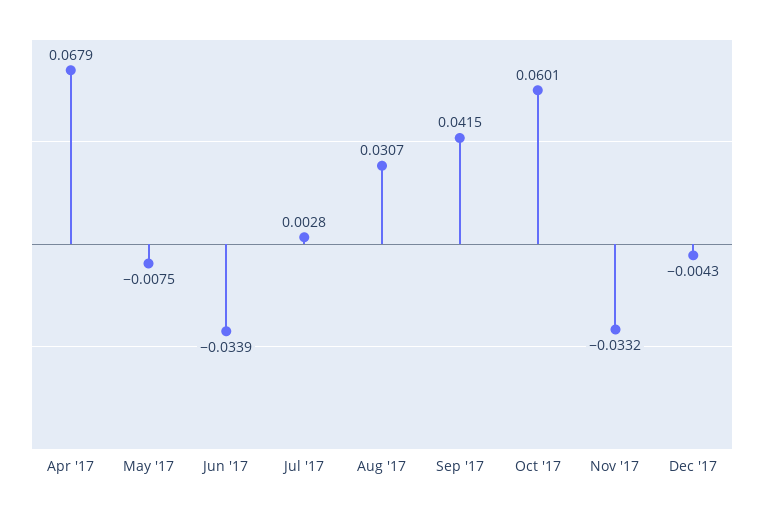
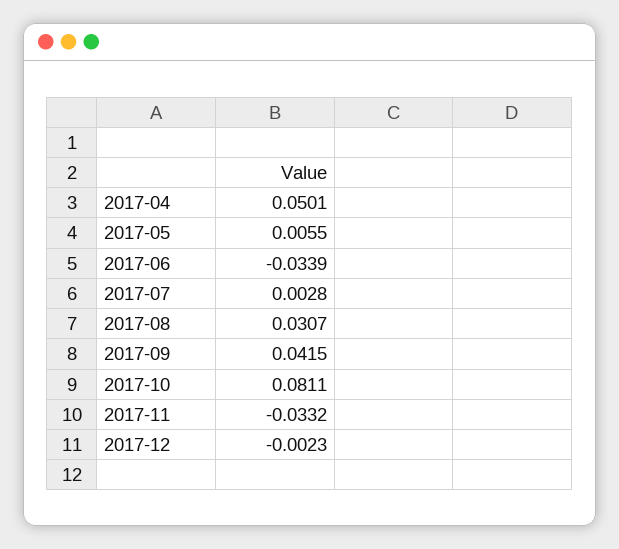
Apr '17: 0.0679 -> 0.0501
May '17: -0.0075 -> 0.0055
Oct '17: 0.0601 -> 0.0811
Dec '17: -0.0043 -> -0.0023

